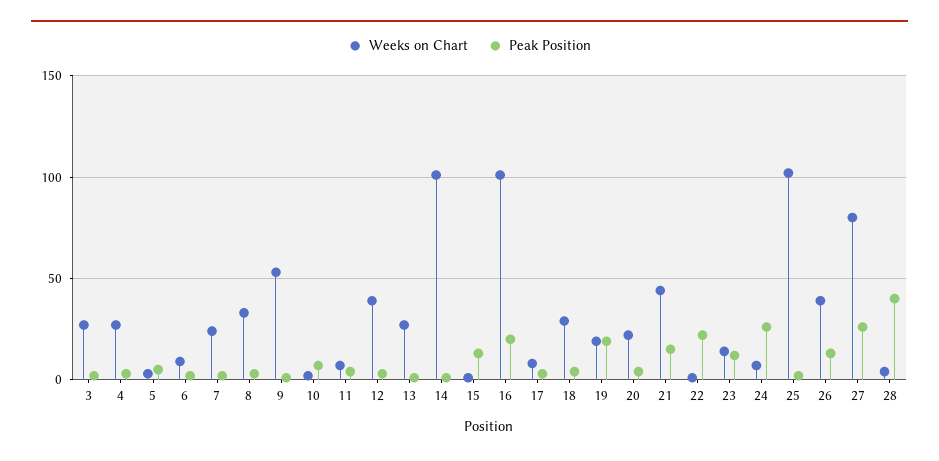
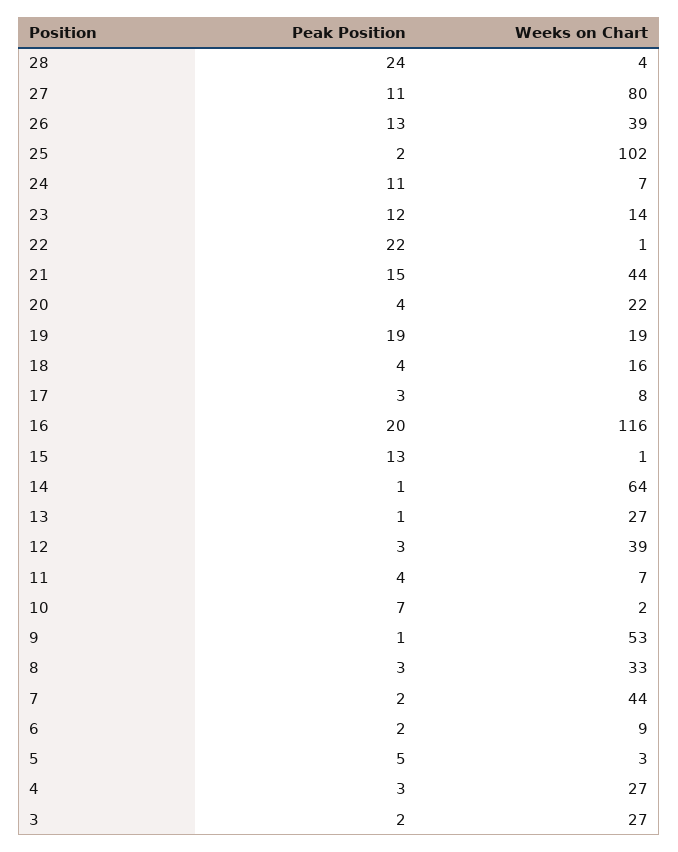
Weeks on Chart, 7: 25 -> 44
Weeks on Chart, 14: 100 -> 64
Weeks on Chart, 16: 100 -> 116
Weeks on Chart, 18: 30 -> 16
Peak Position, 24: 25 -> 11
Peak Position, 27: 25 -> 11
Peak Position, 28: 40 -> 24

